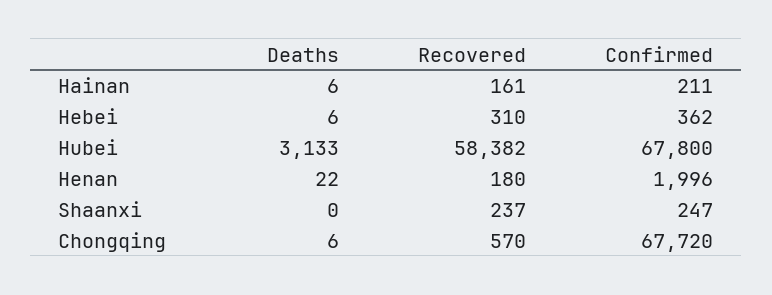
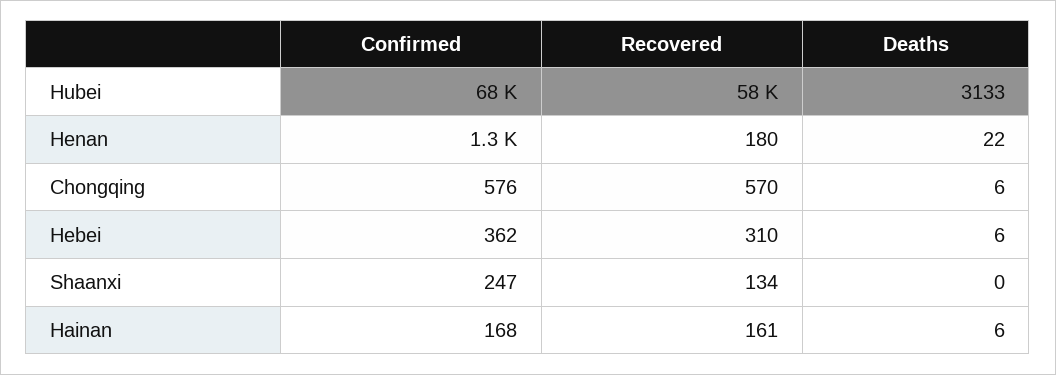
Confirmed, Hainan: 211 -> 168
Confirmed, Henan: 1996 -> 1300
Recovered, Shaanxi: 237 -> 134
Confirmed, Chongqing: 67720 -> 576

